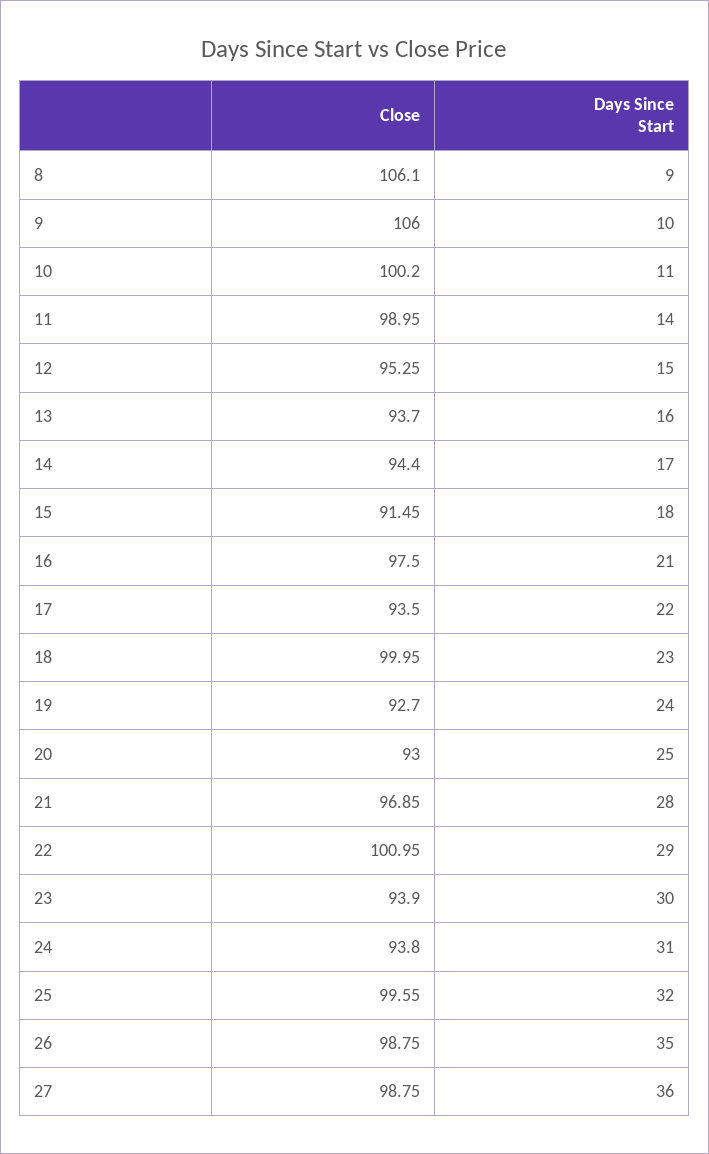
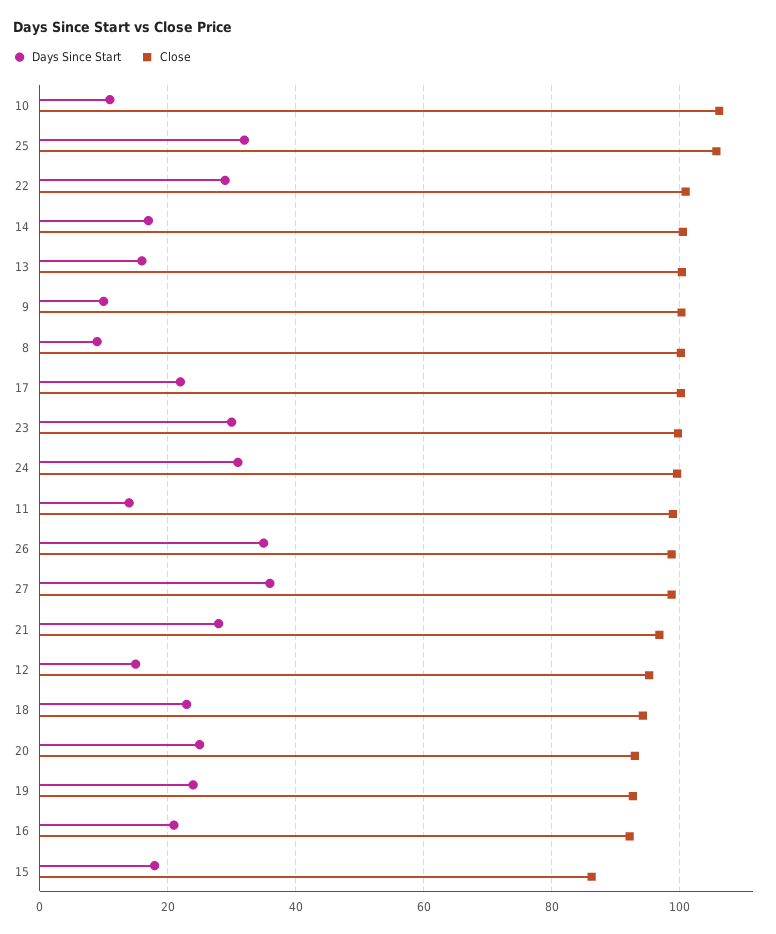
Close, 8: 106.1 -> 100
Close, 9: 106 -> 100
Close, 10: 100.2 -> 106
Close, 13: 93.7 -> 100
Close, 14: 94.4 -> 100
Close, 15: 91.45 -> 86
Close, 16: 97.5 -> 92
Close, 17: 93.5 -> 100
Close, 18: 99.95 -> 94
Close, 23: 93.9 -> 100
Close, 24: 93.8 -> 100
Close, 25: 99.55 -> 106

